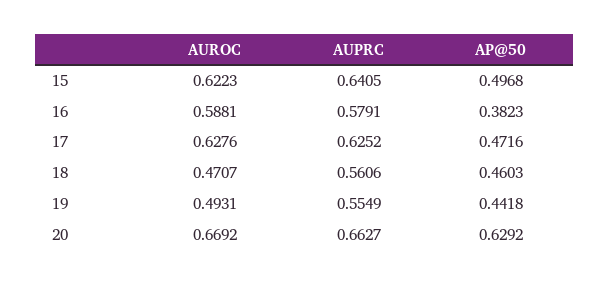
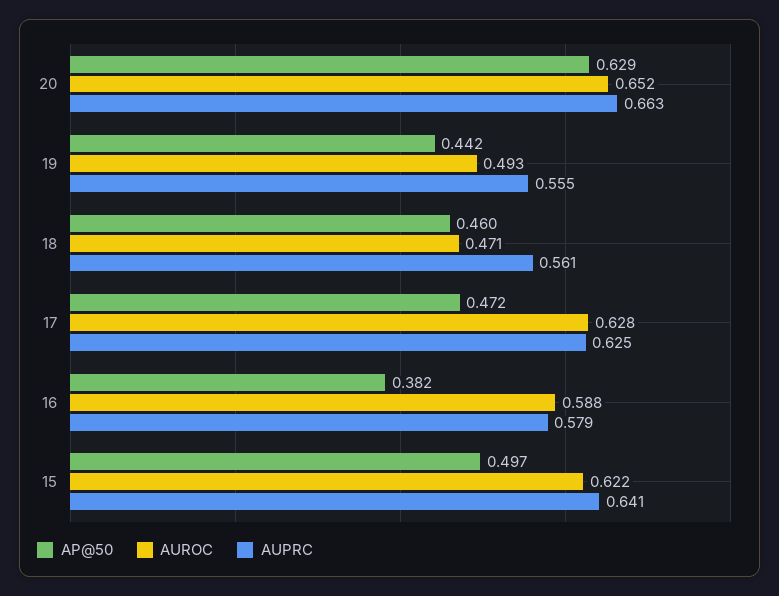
AUROC, 20: 0.6692 -> 0.652

